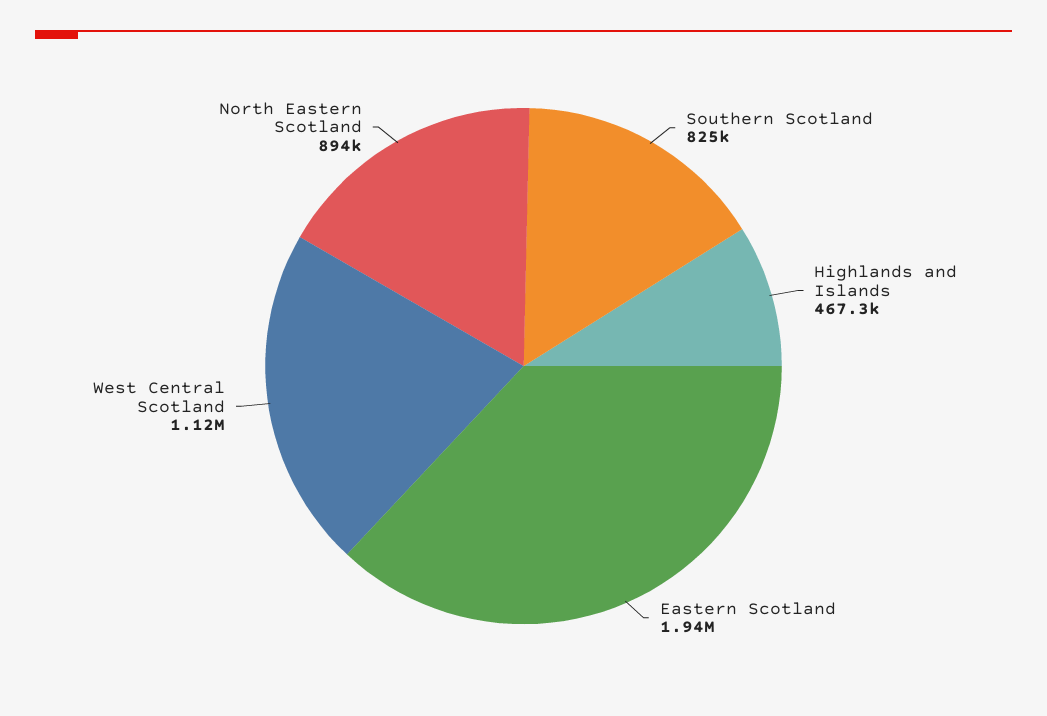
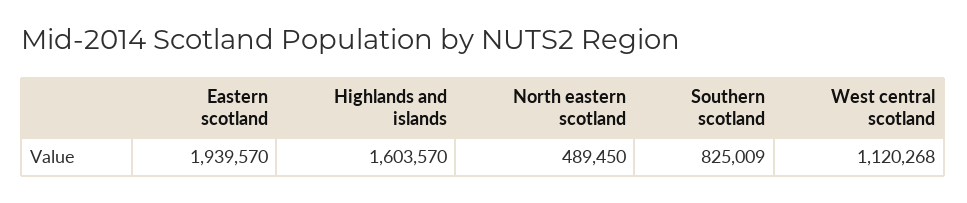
Highlands and Islands: 467300 -> 1603570
North Eastern Scotland: 894000 -> 489450

